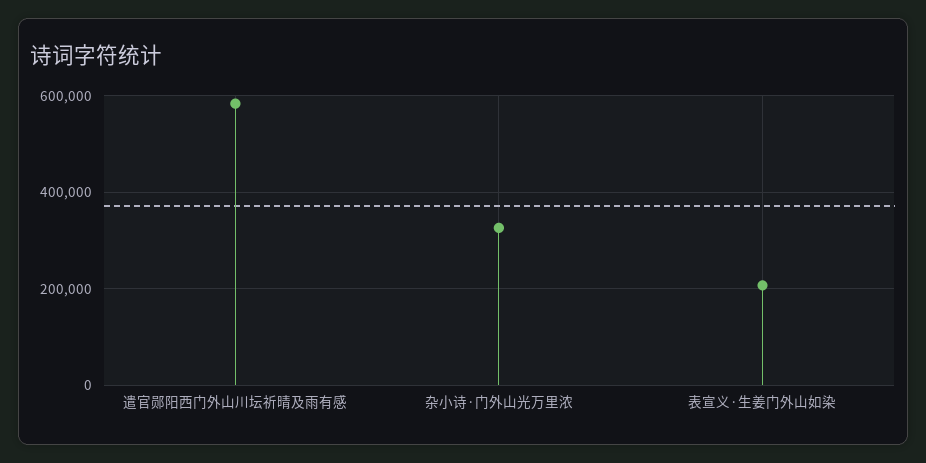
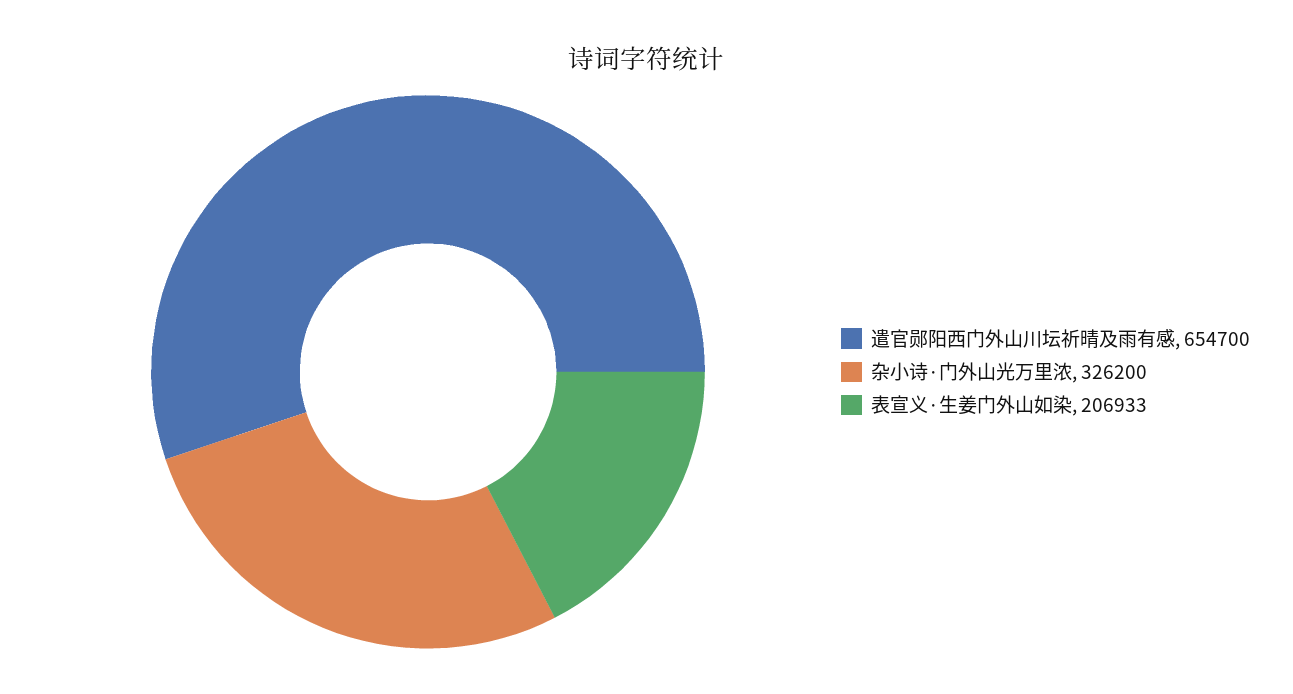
遣官郧阳西门外山川坛祈晴及雨有感: 580000 -> 654700

